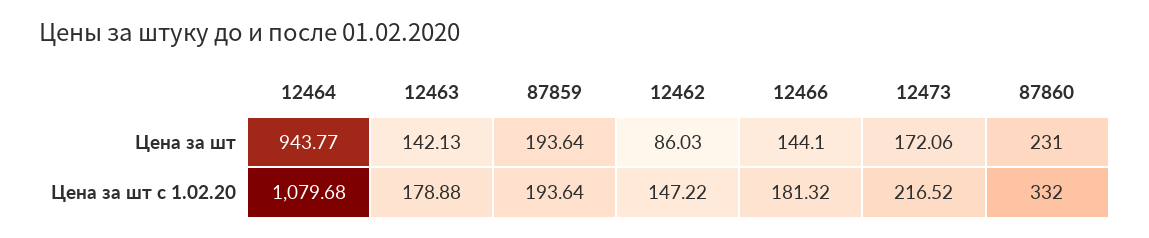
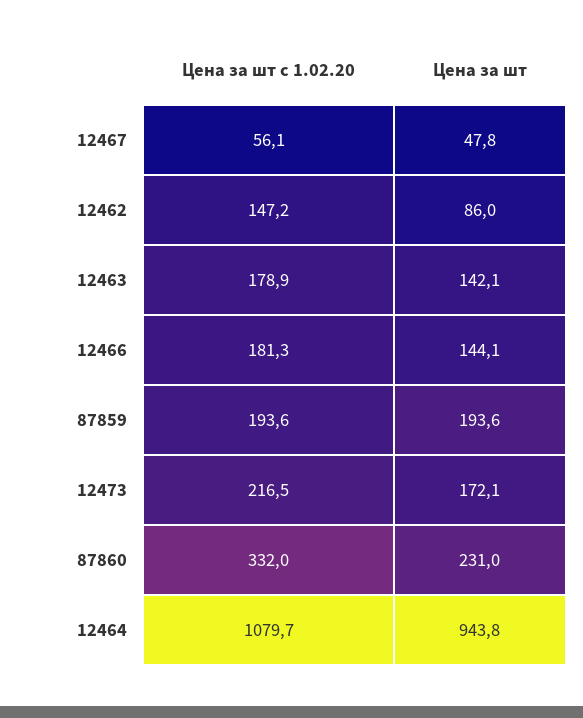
12467, Цена за шт c 1.02.20: none -> 56.1
12467, Цена за шт: none -> 47.8

